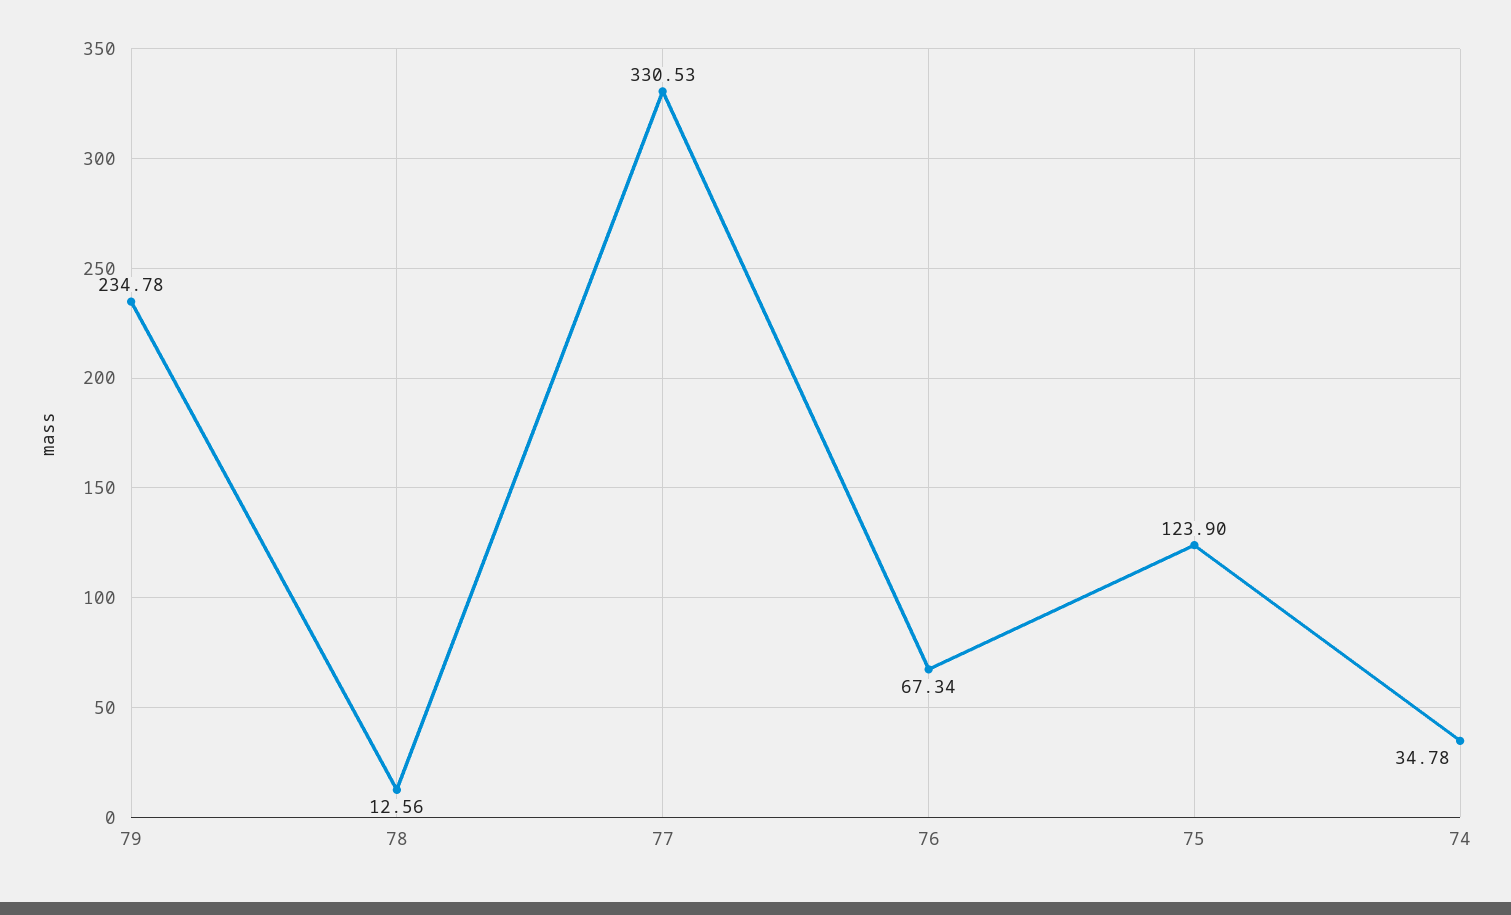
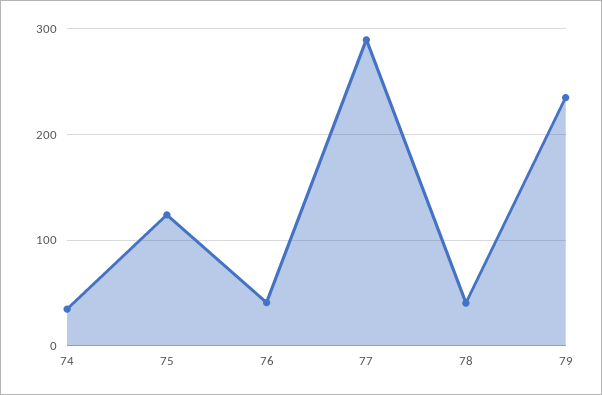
78: 12.56 -> 40
77: 330.53 -> 290
76: 67.34 -> 40

